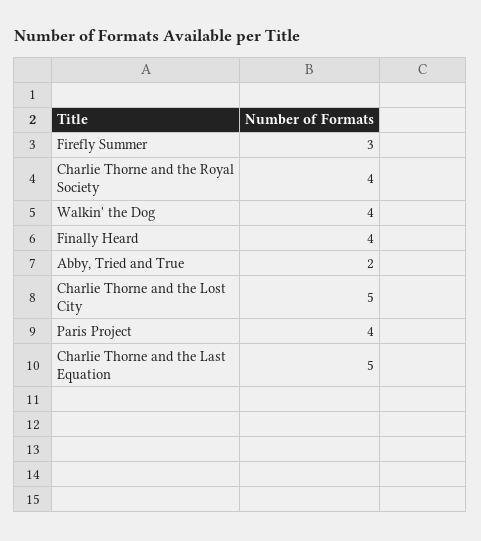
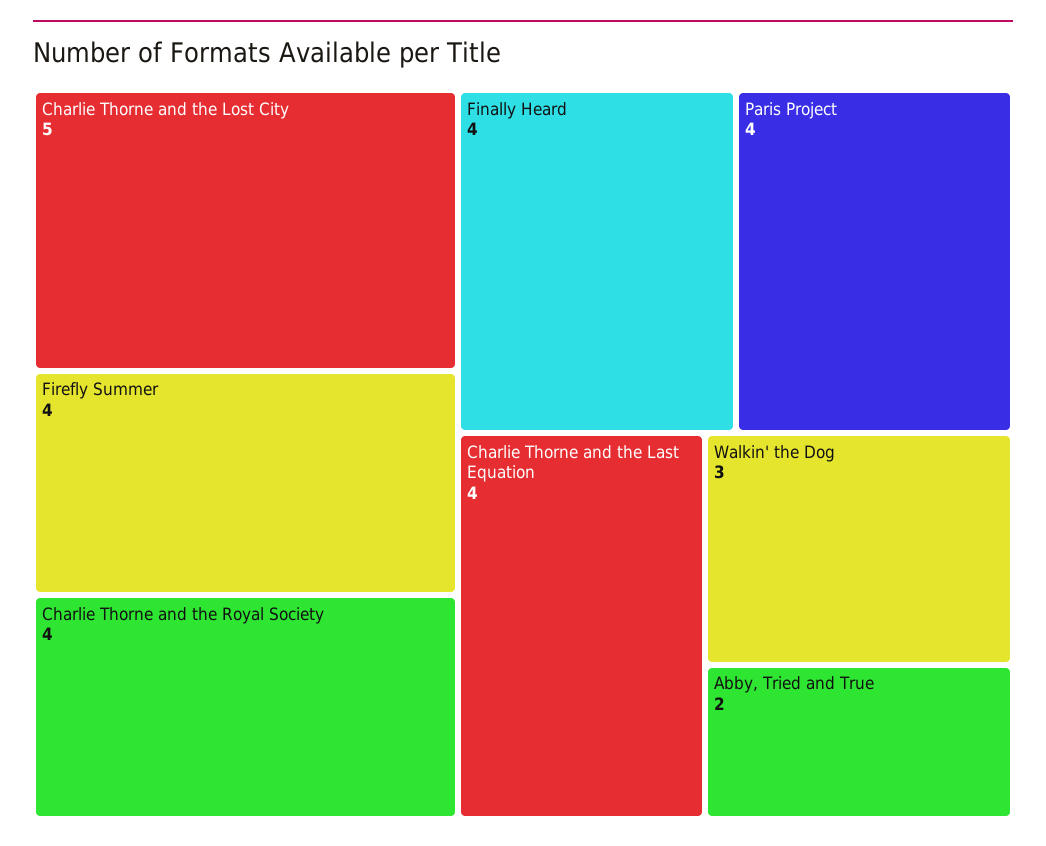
Firefly Summer: 3 -> 4
Walkin' the Dog: 4 -> 3
Charlie Thorne and the Last Equation: 5 -> 4

